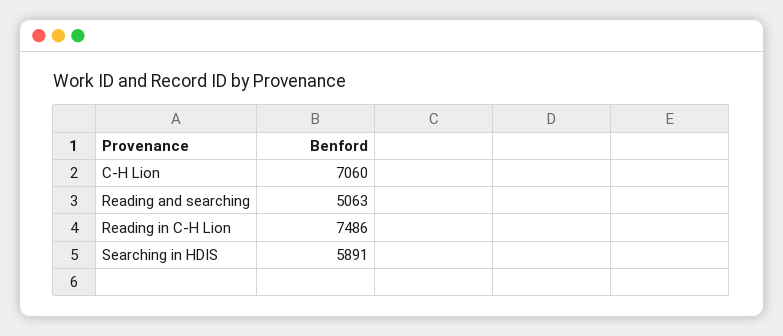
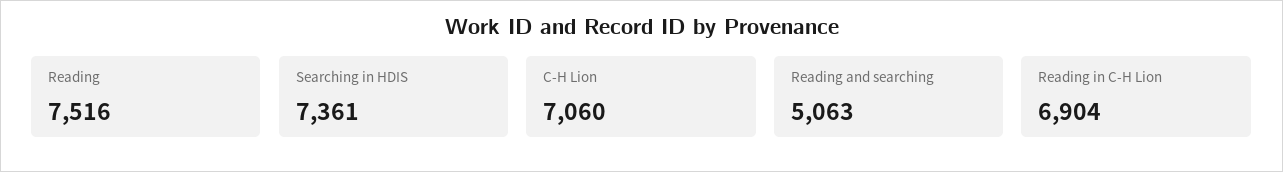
Reading in C-H Lion: 7486 -> 6904
Searching in HDIS: 5891 -> 7361
Reading: none -> 7516

